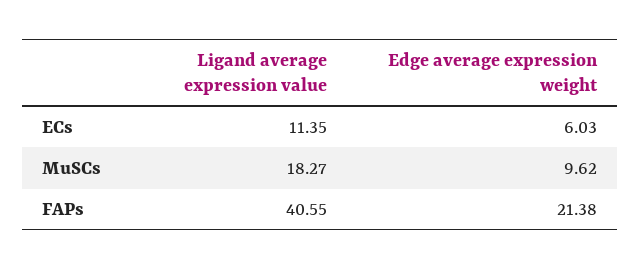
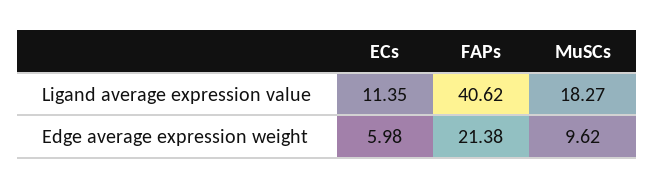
Edge average expression weight, ECs: 6.03 -> 5.98
Ligand average expression value, FAPs: 40.55 -> 40.62

